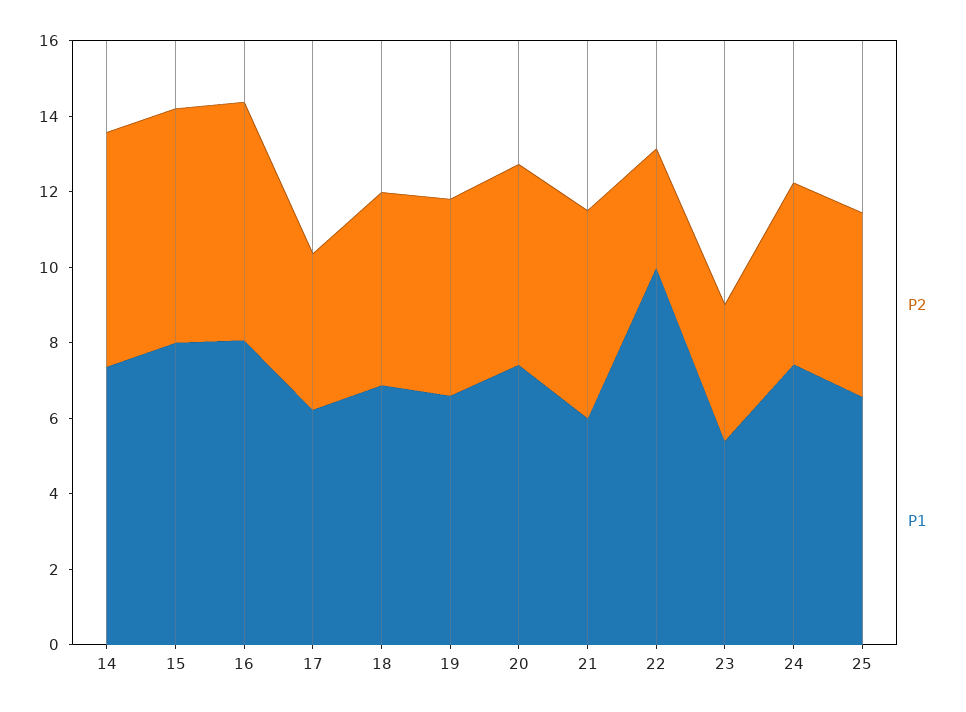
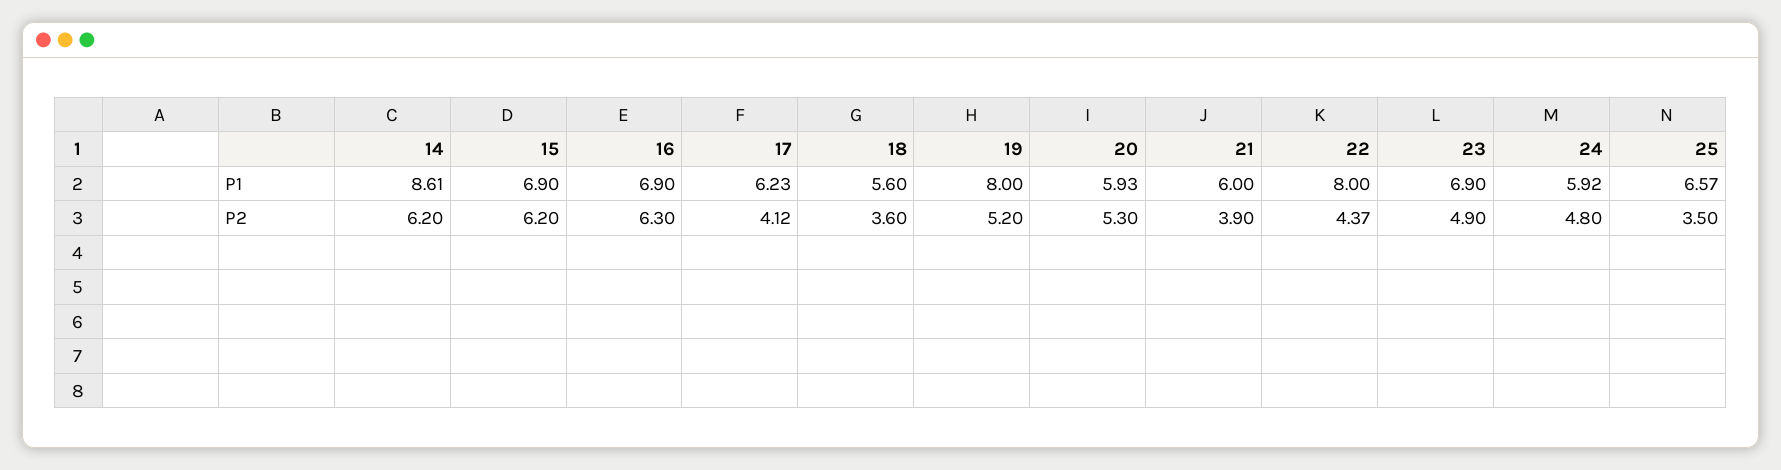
P1, 14: 7.5 -> 8.61
P1, 15: 8 -> 6.9
P1, 16: 8 -> 6.9
P2, 18: 5 -> 3.6
P1, 18: 7 -> 5.6
P1, 19: 6.5 -> 8
P1, 20: 7.5 -> 5.93
P2, 21: 5.5 -> 3.9
P2, 22: 3 -> 4.37
P1, 22: 10 -> 8
P2, 23: 3.5 -> 4.9
P1, 23: 5.5 -> 6.9
P1, 24: 7.5 -> 5.92
P2, 25: 5 -> 3.5

